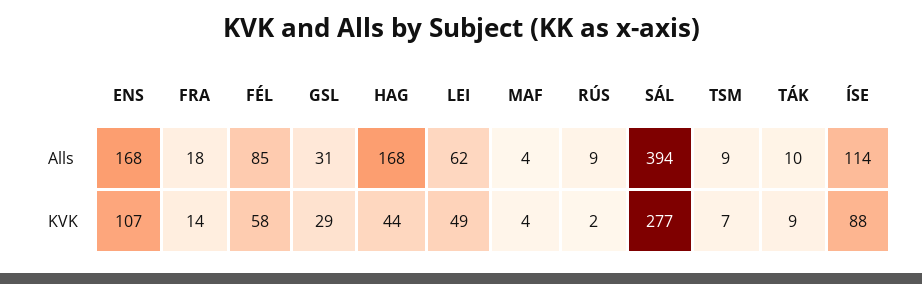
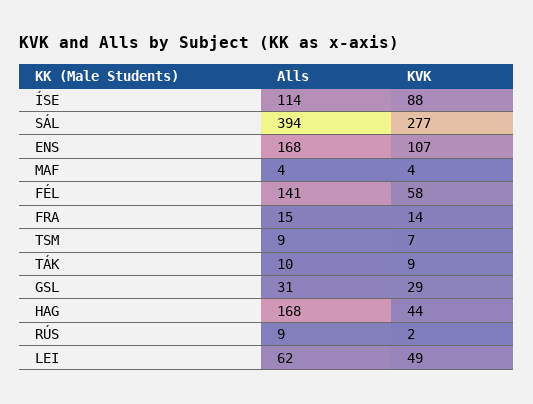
FRA, Alls: 18 -> 15
FÉL, Alls: 85 -> 141

